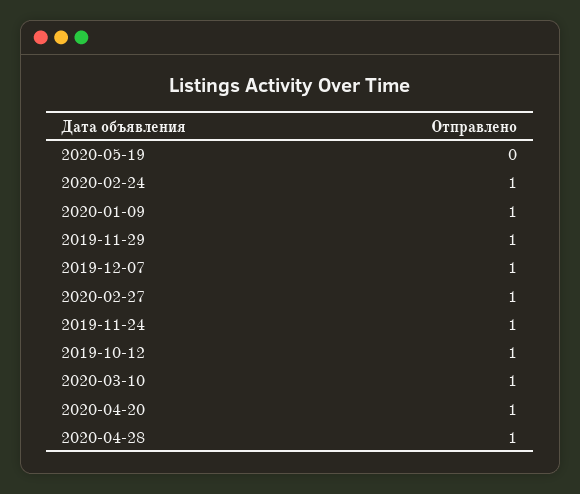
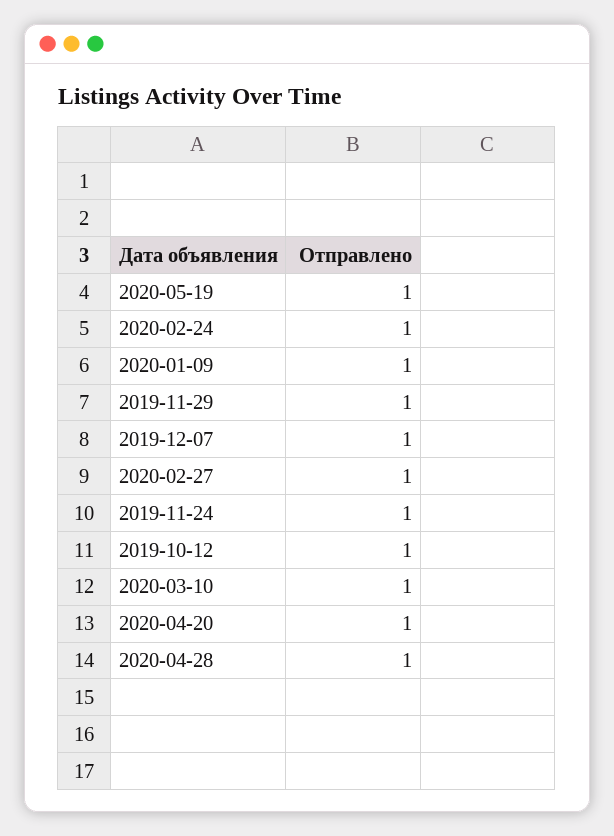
2020-05-19: 0 -> 1

